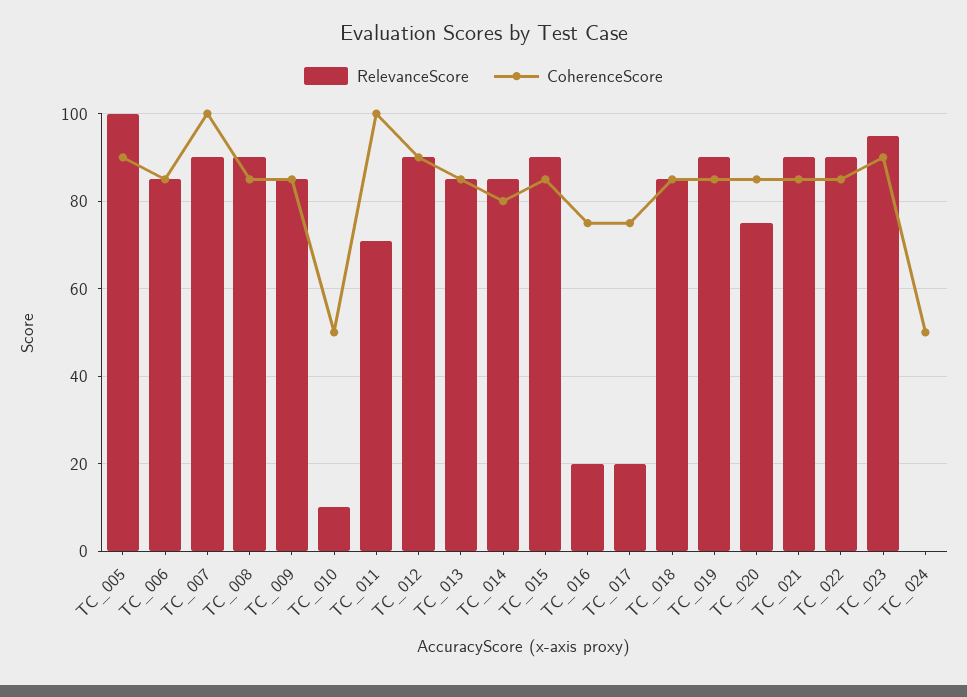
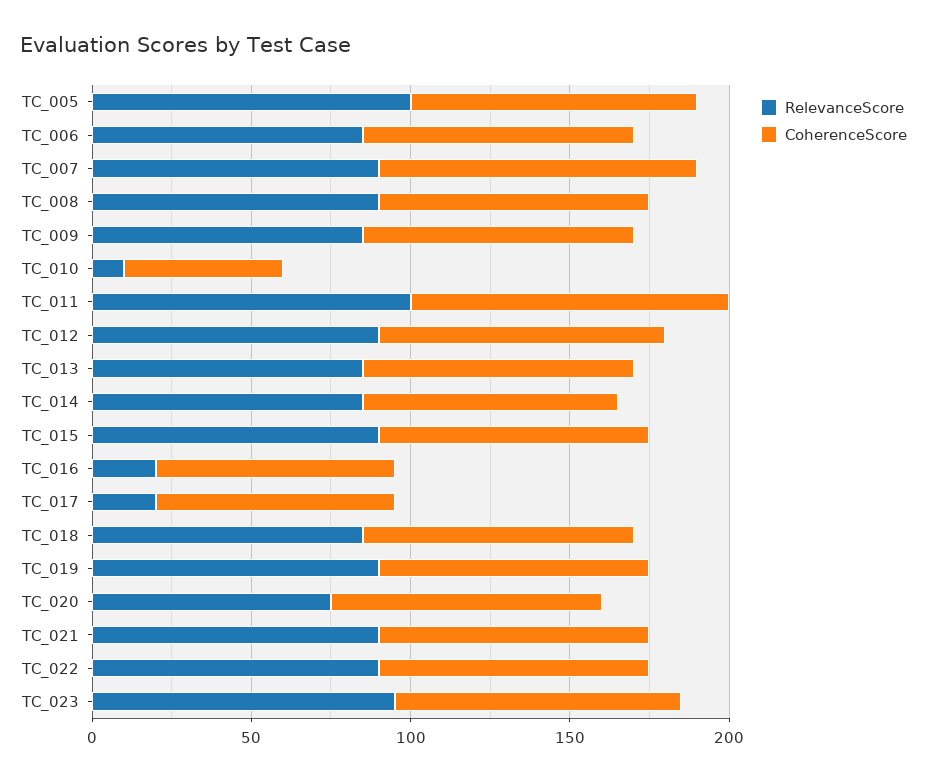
RelevanceScore, TC_011: 70 -> 100
RelevanceScore, TC_024: 0 -> none
CoherenceScore, TC_024: 50 -> none

